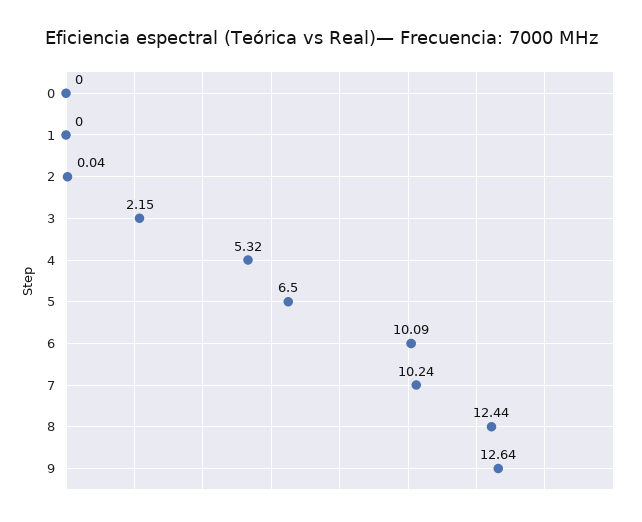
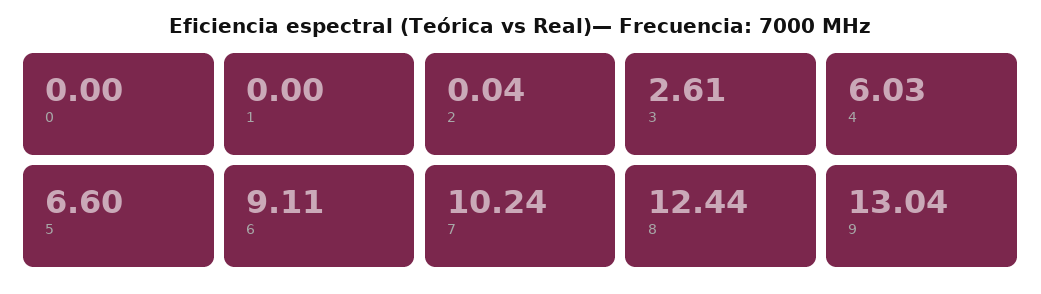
3: 2.15 -> 2.61
4: 5.32 -> 6.03
5: 6.5 -> 6.6
6: 10.09 -> 9.11
9: 12.64 -> 13.04

